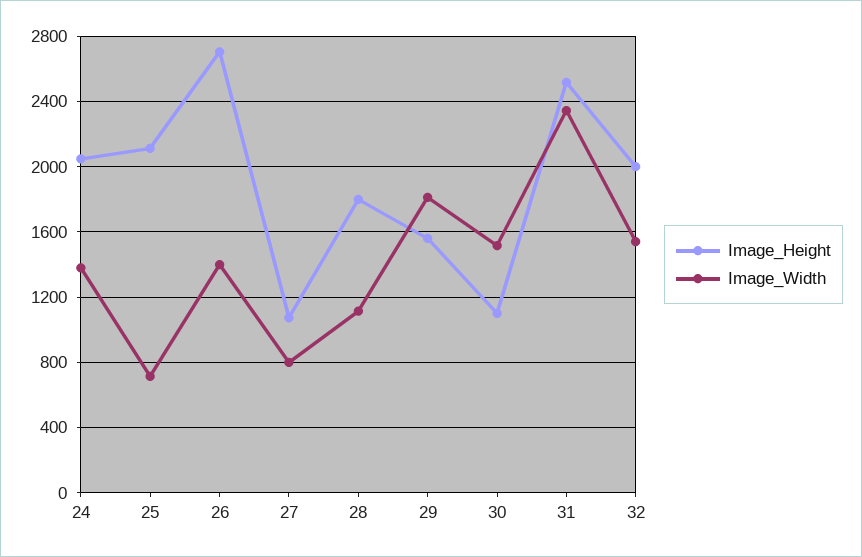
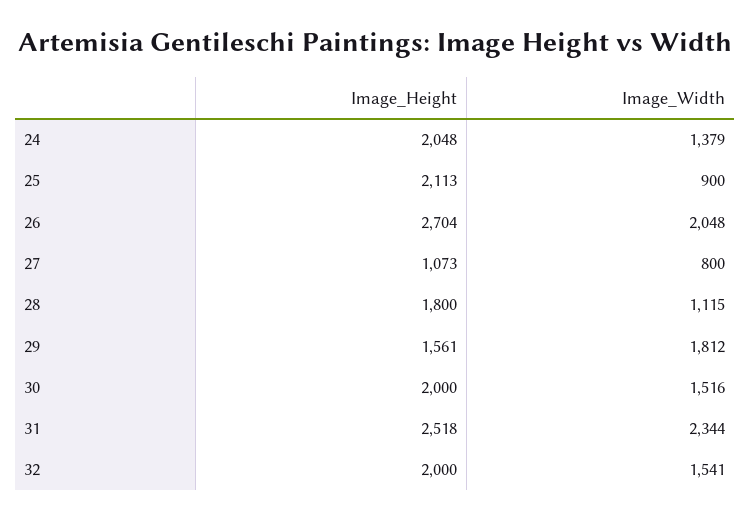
Image_Width, 25: 700 -> 900
Image_Width, 26: 1400 -> 2048
Image_Height, 30: 1100 -> 2000

